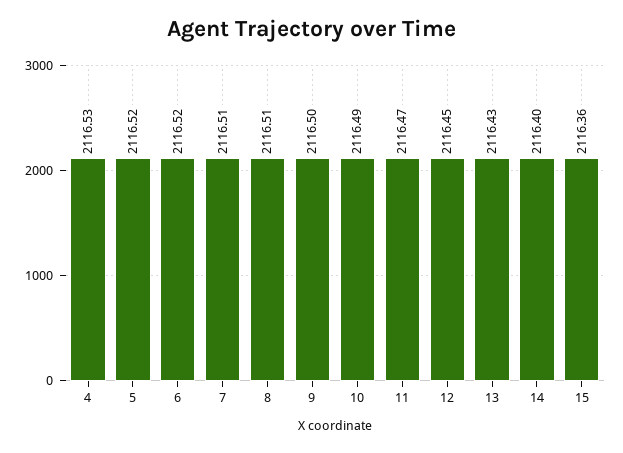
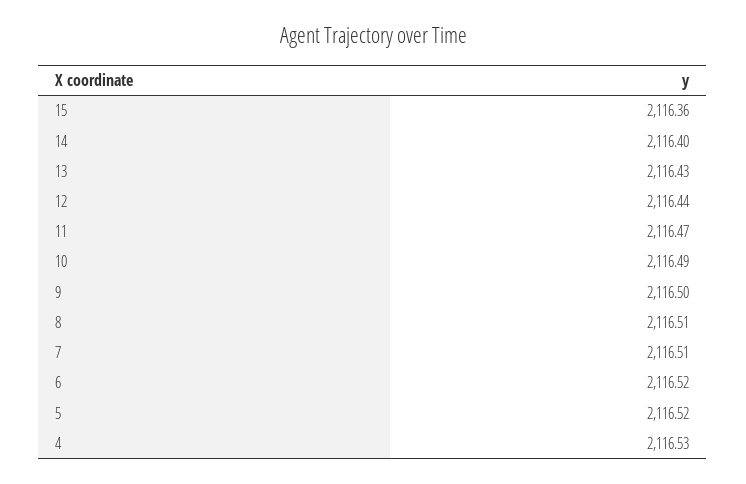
12: 2116.45 -> 2116.44

